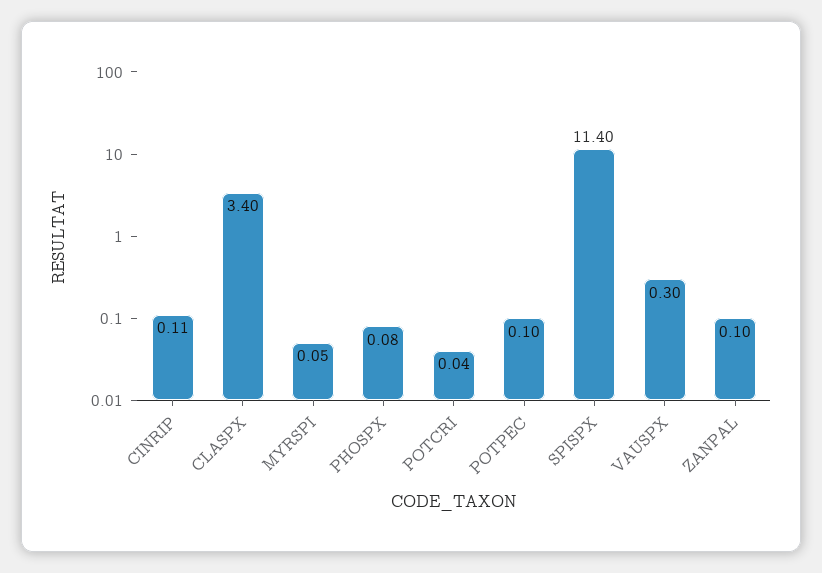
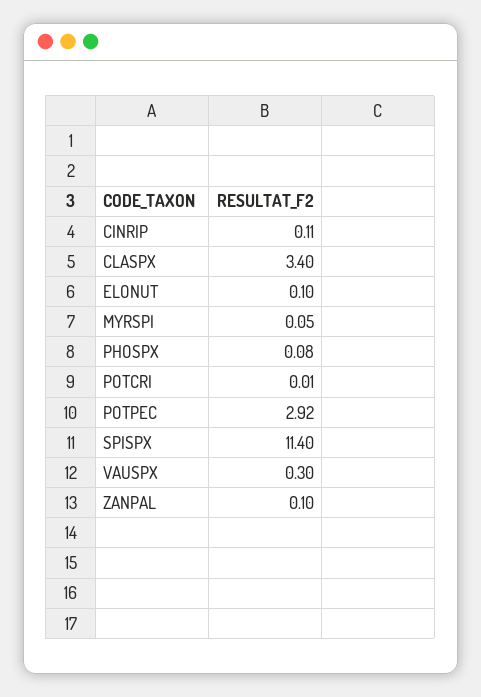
POTCRI: 0.04 -> 0.01
POTPEC: 0.1 -> 2.92
ELONUT: none -> 0.1

